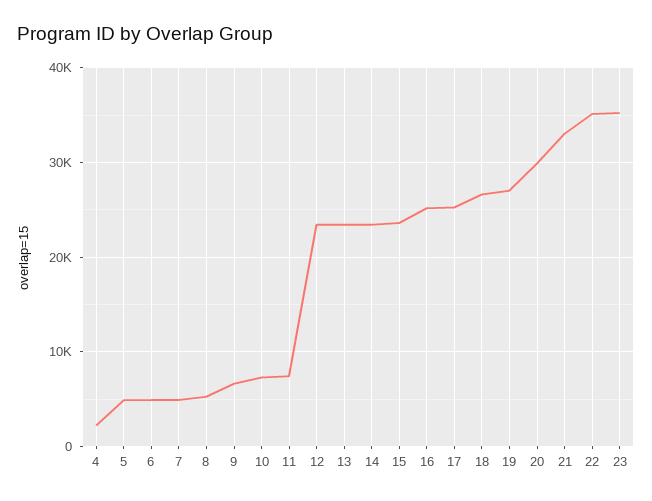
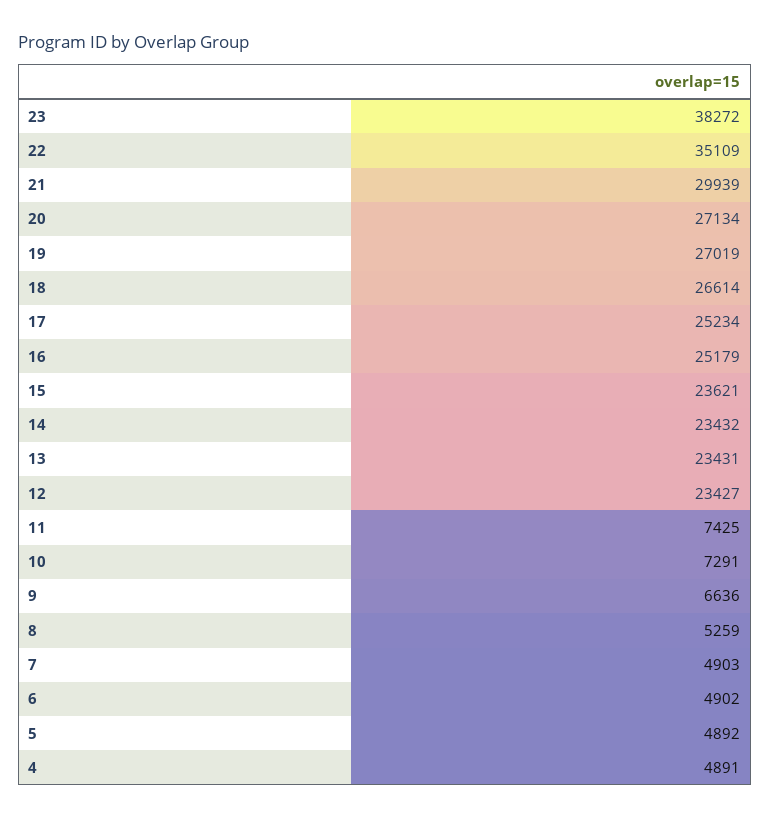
4: 2000 -> 4891
20: 30000 -> 27134
21: 33000 -> 29939
23: 35000 -> 38272

